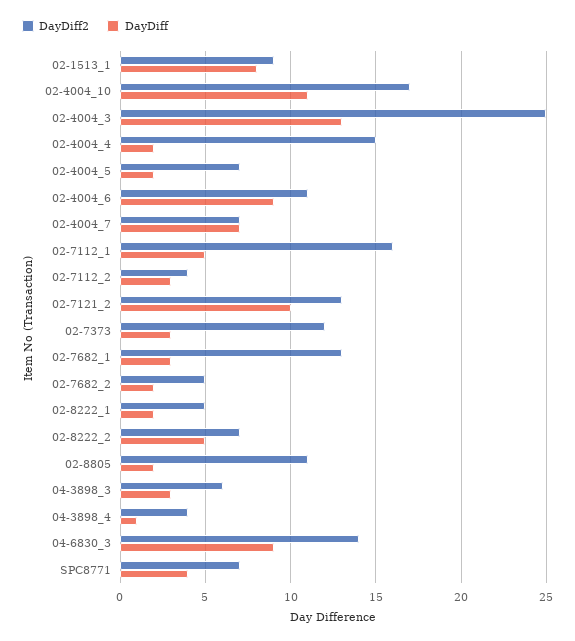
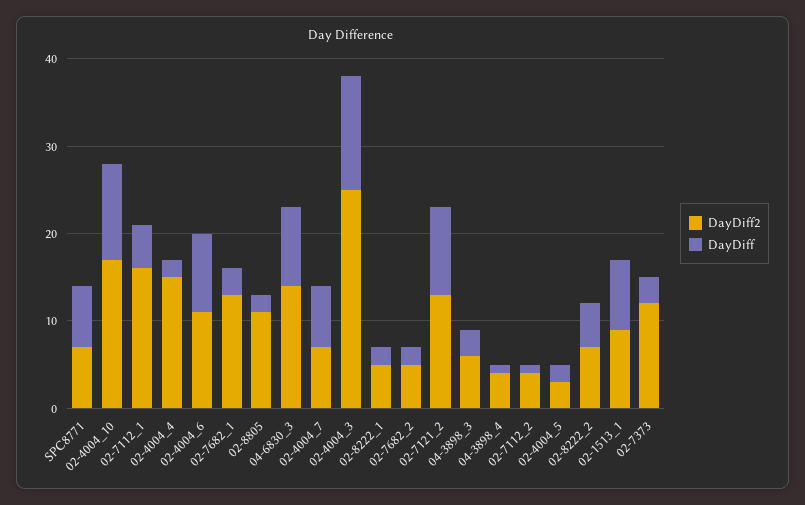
DayDiff2, 02-4004_5: 7 -> 3
DayDiff, 02-7112_2: 3 -> 1
DayDiff, SPC8771: 4 -> 7

